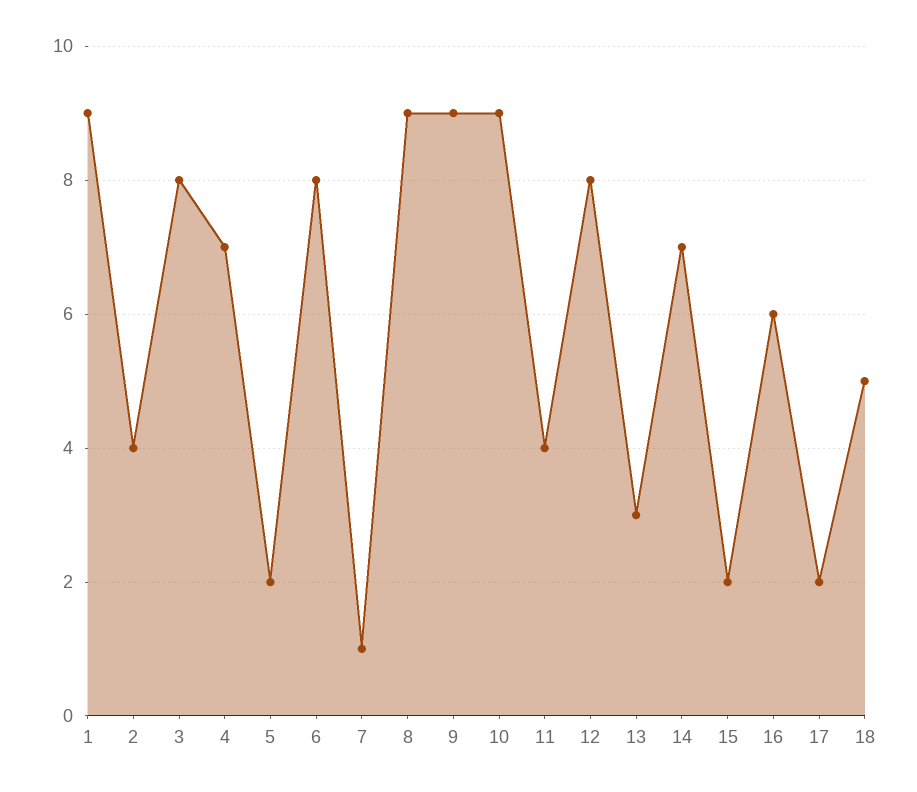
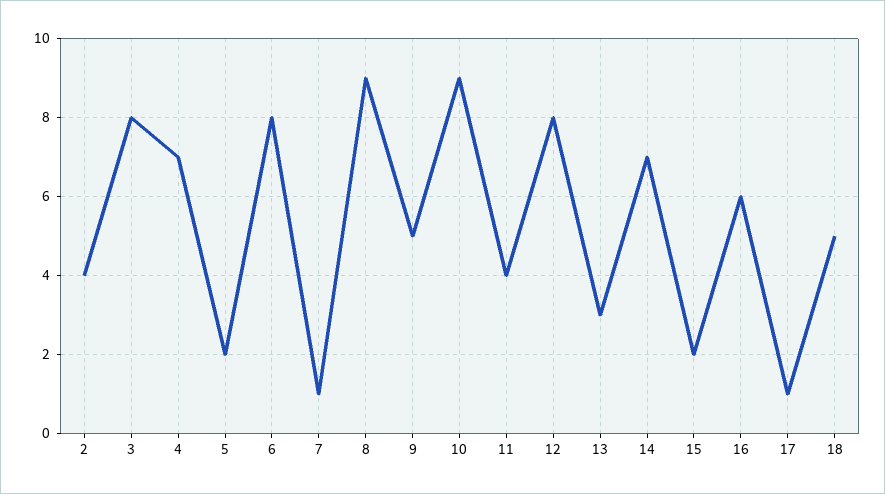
1: 9 -> none
9: 9 -> 5
17: 2 -> 1

